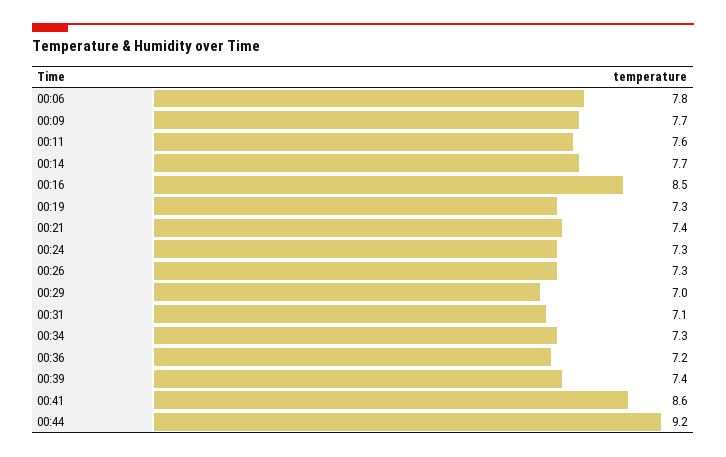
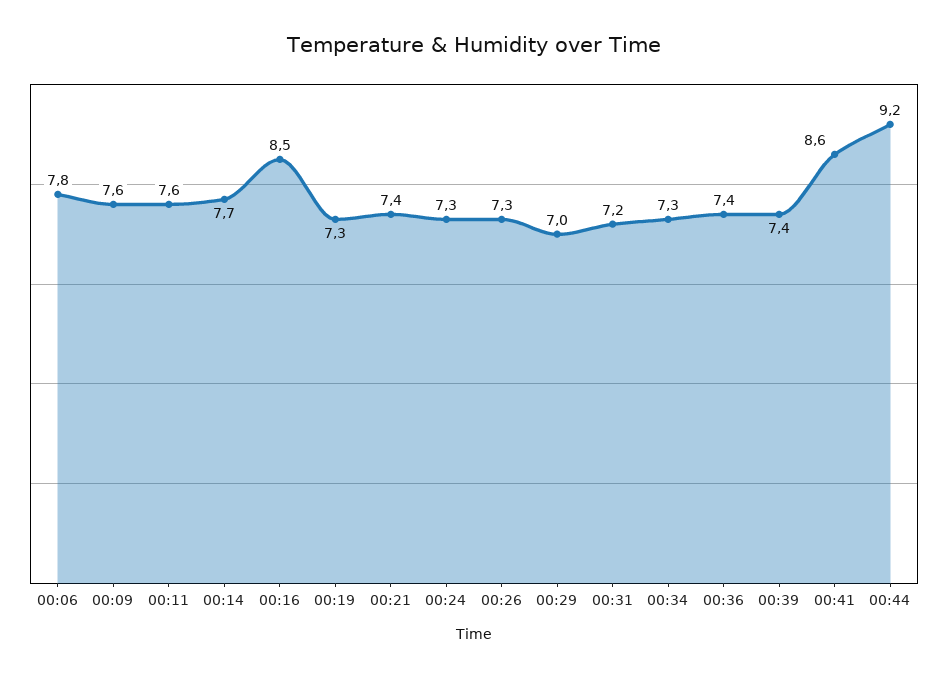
00:09: 7.7 -> 7.6
00:31: 7.1 -> 7.2
00:36: 7.2 -> 7.4

